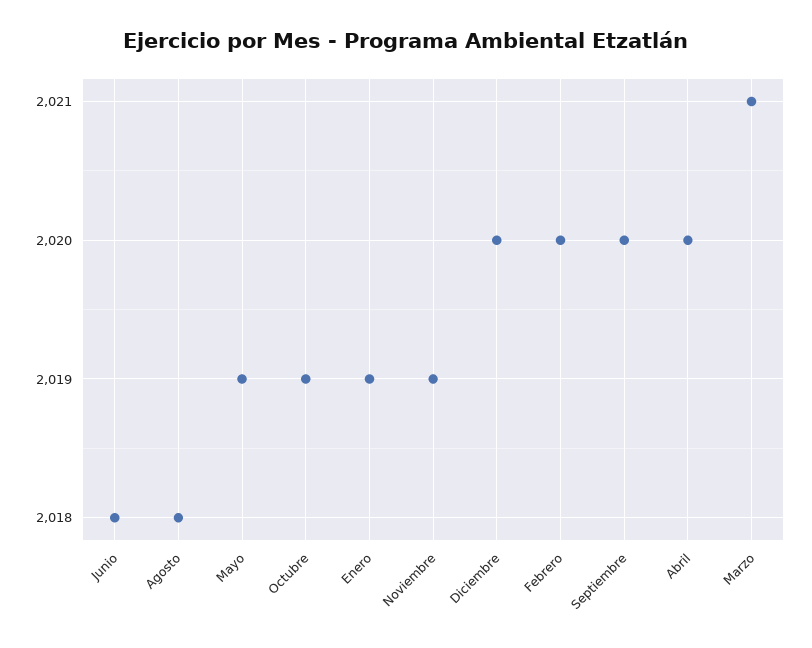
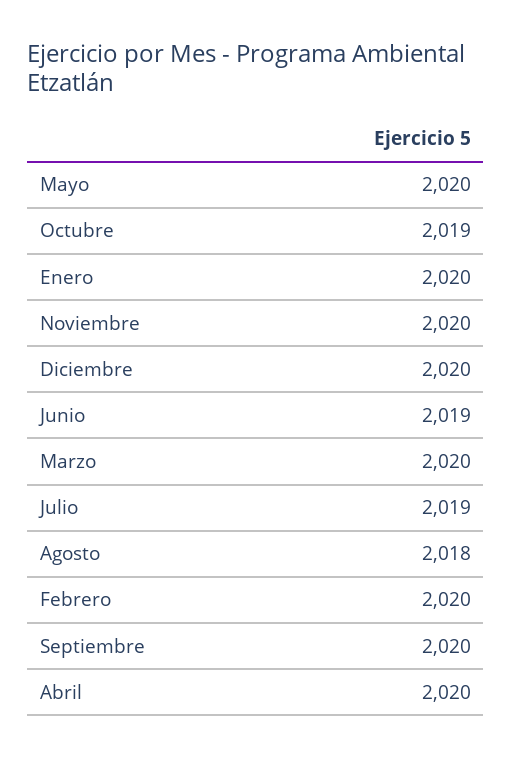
Junio: 2018 -> 2019
Mayo: 2019 -> 2020
Enero: 2019 -> 2020
Noviembre: 2019 -> 2020
Marzo: 2021 -> 2020
Julio: none -> 2019

